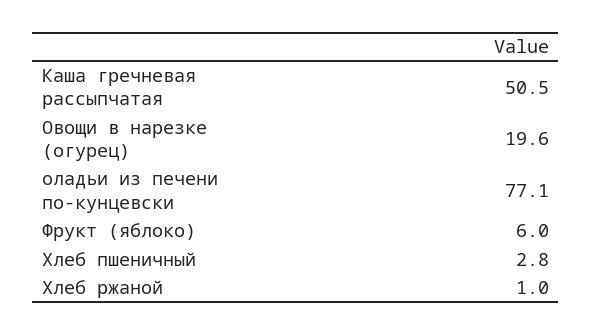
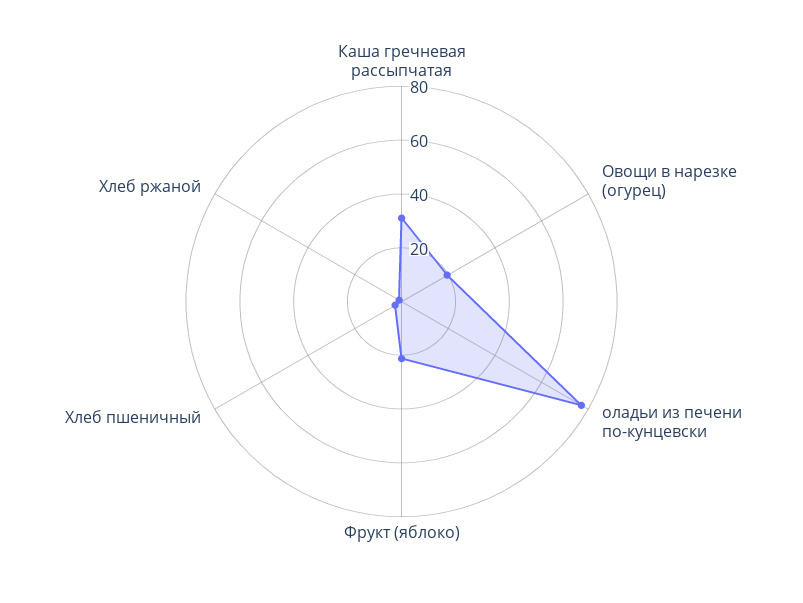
Каша гречневая рассыпчатая: 50.5 -> 30
Фрукт (яблоко): 6 -> 20

